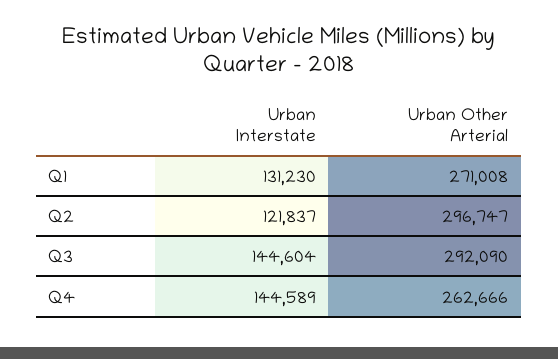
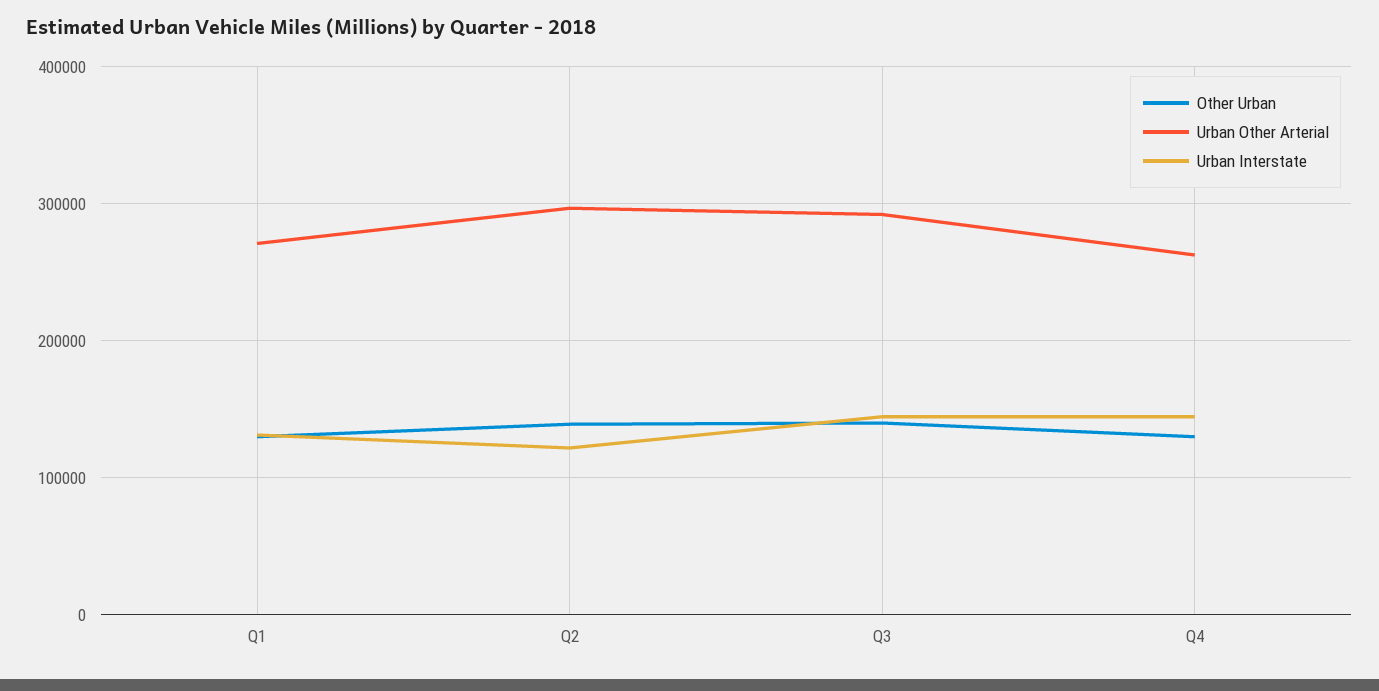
Other Urban, Q1: none -> 130000
Other Urban, Q2: none -> 140000
Other Urban, Q3: none -> 140000
Other Urban, Q4: none -> 130000

